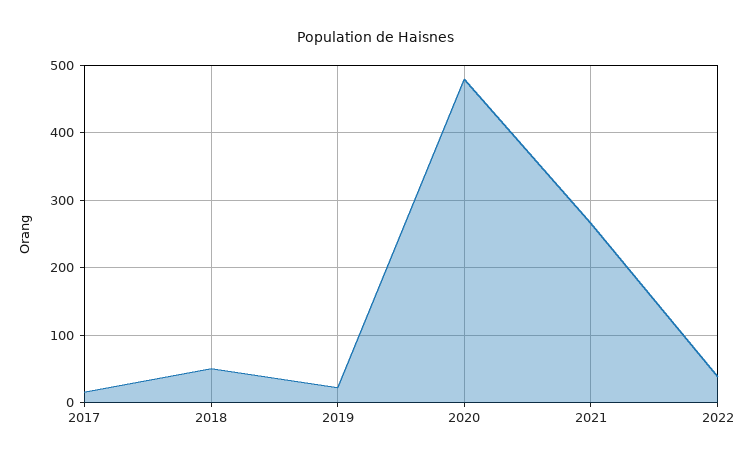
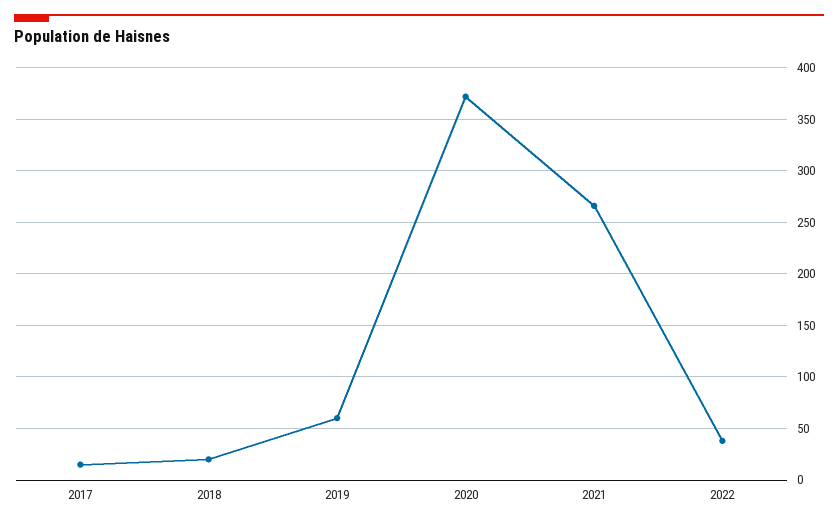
2018: 50 -> 20
2019: 20 -> 60
2020: 480 -> 370

